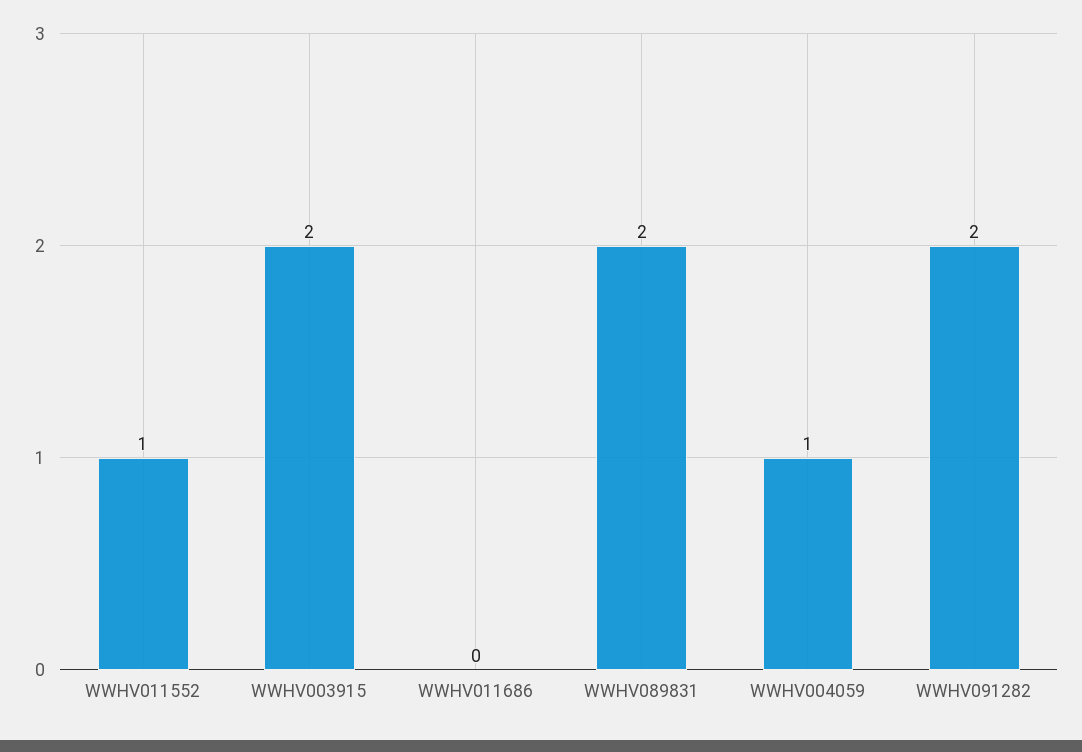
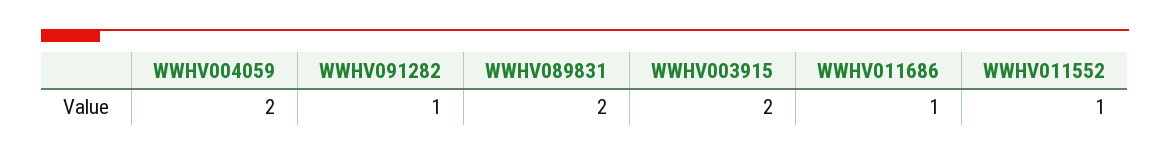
WWHV011686: 0 -> 1
WWHV004059: 1 -> 2
WWHV091282: 2 -> 1

